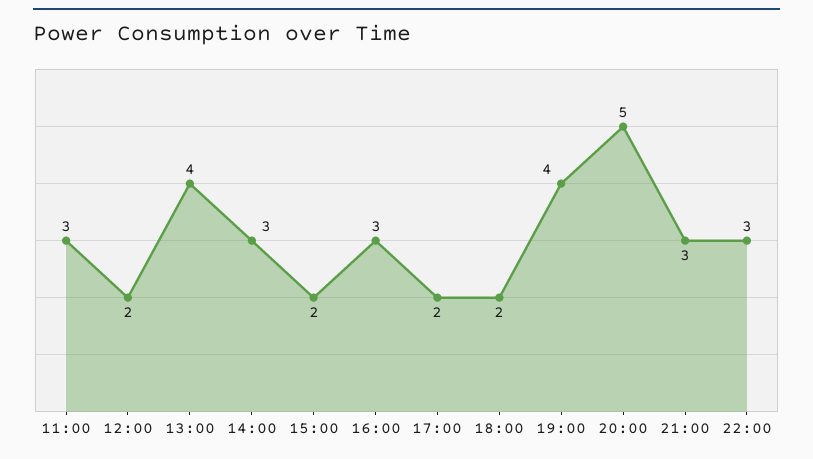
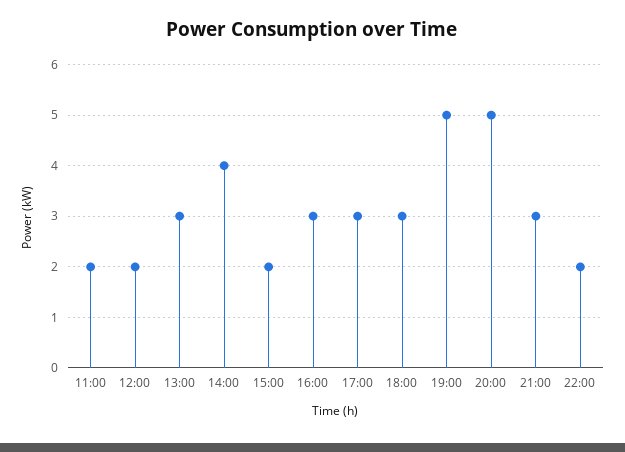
11:00: 3 -> 2
13:00: 4 -> 3
14:00: 3 -> 4
17:00: 2 -> 3
18:00: 2 -> 3
19:00: 4 -> 5
22:00: 3 -> 2

